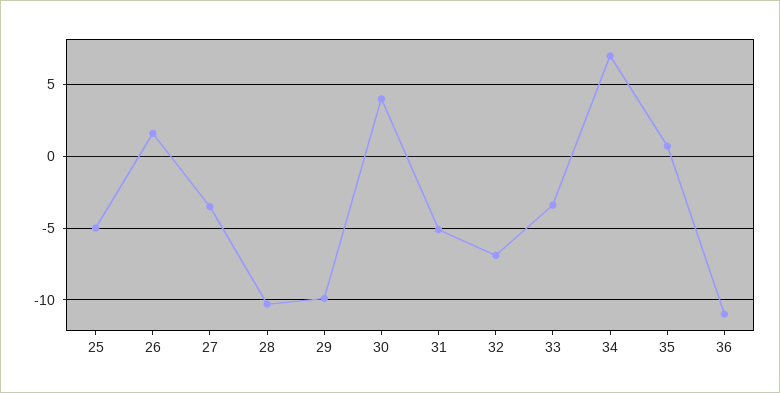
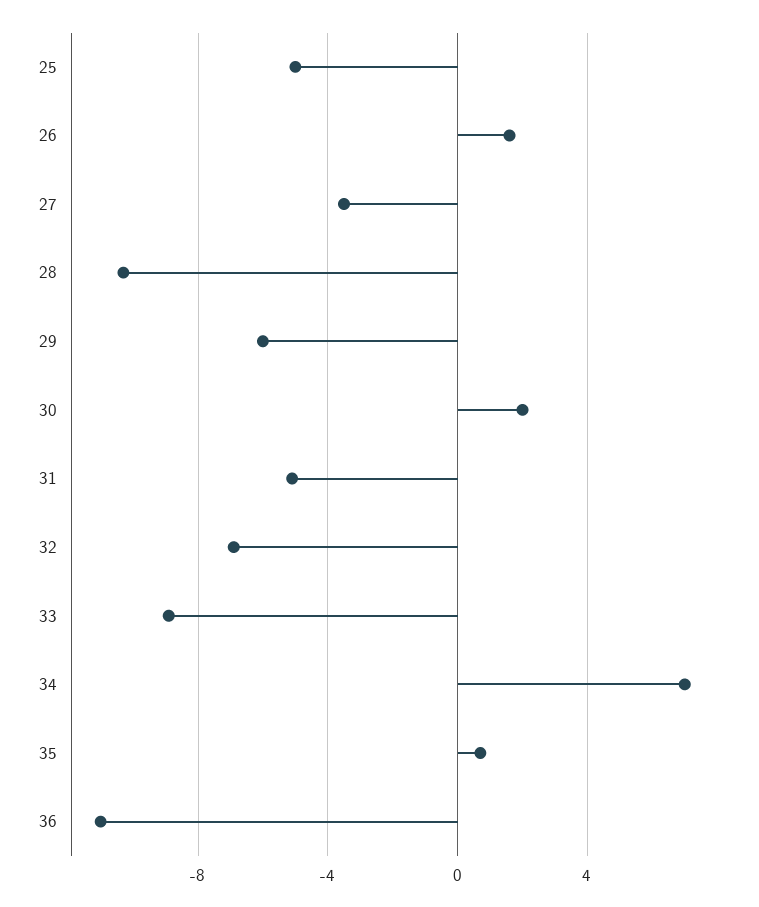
29: -10 -> -6
30: 4 -> 2
33: -3.5 -> -9

